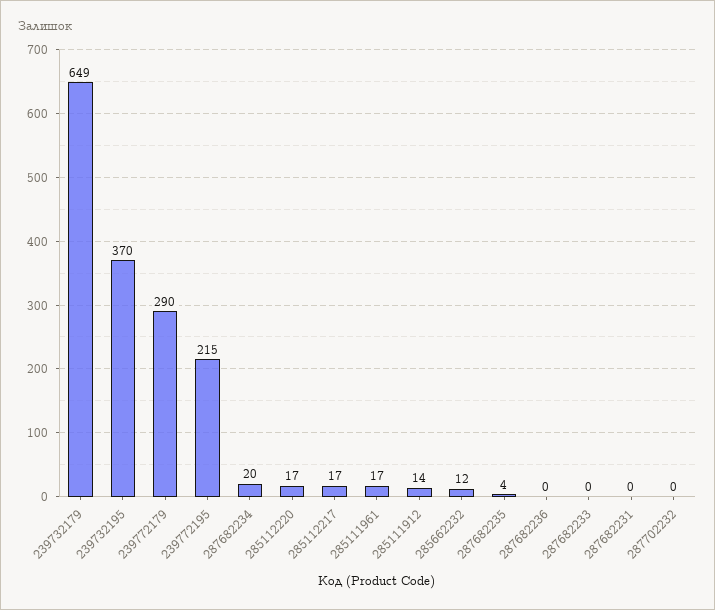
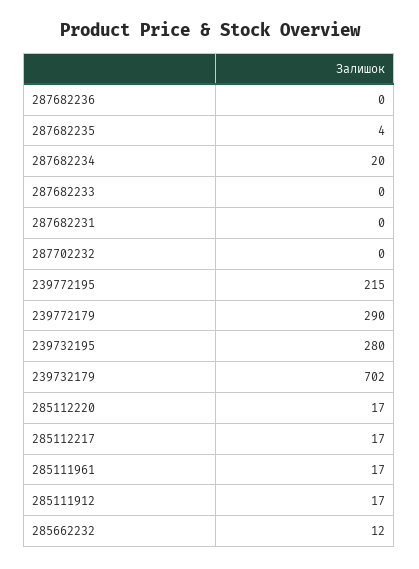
239732179: 649 -> 702
239732195: 370 -> 280
285111912: 14 -> 17

